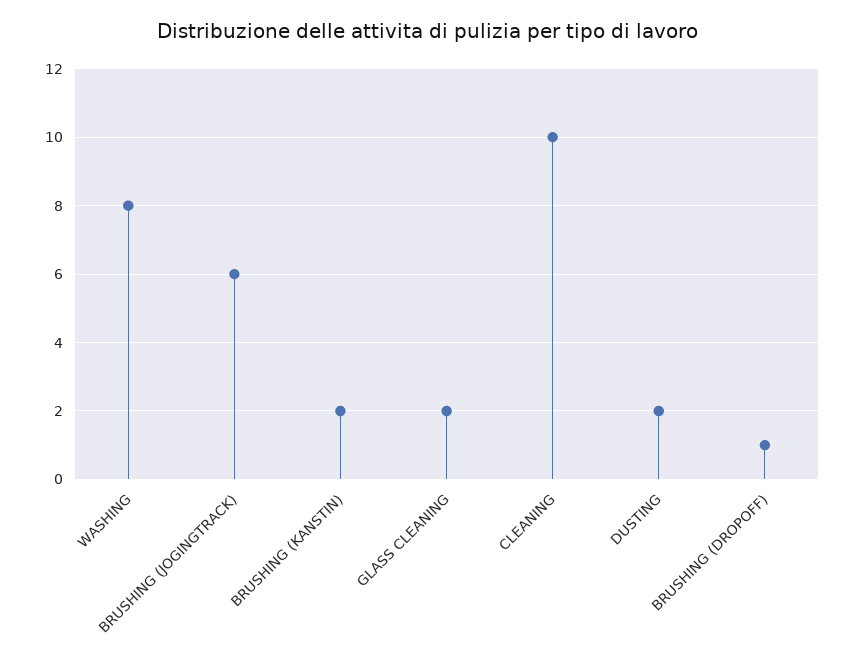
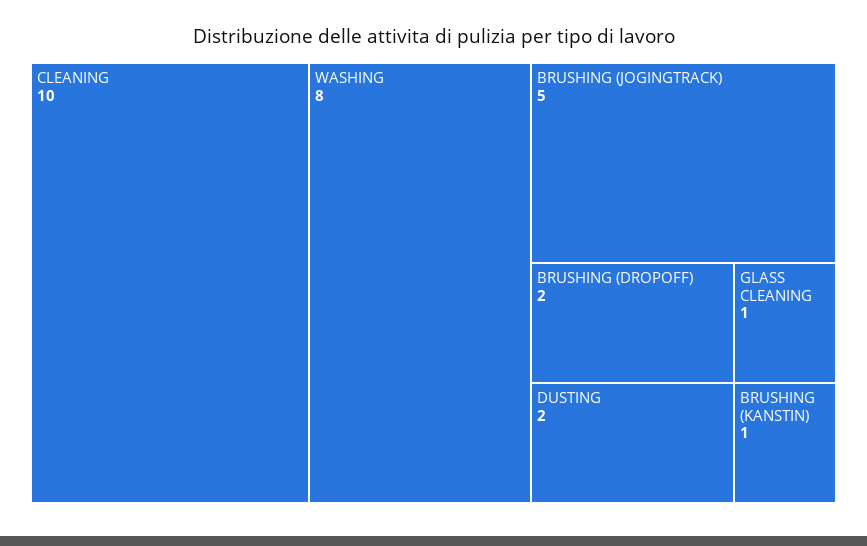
BRUSHING (JOGINGTRACK): 6 -> 5
BRUSHING (KANSTIN): 2 -> 1
GLASS CLEANING: 2 -> 1
BRUSHING (DROPOFF): 1 -> 2

